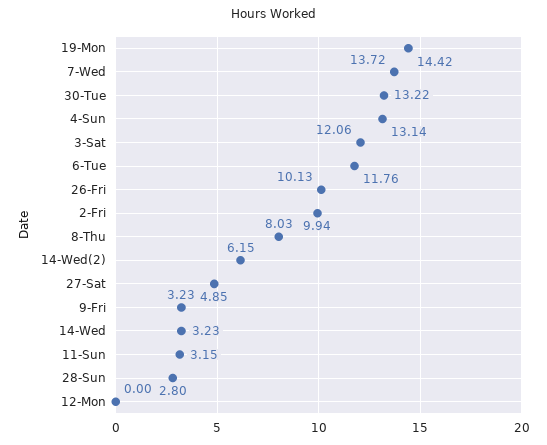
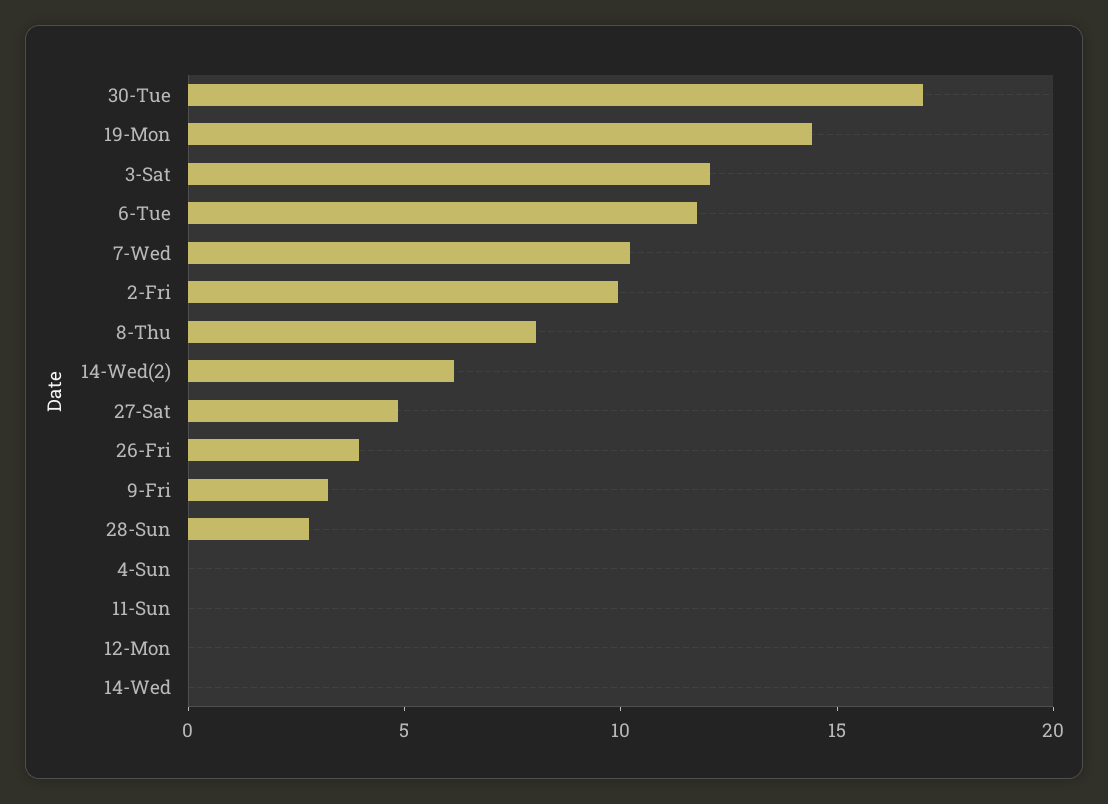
7-Wed: 13.72 -> 10
30-Tue: 13.22 -> 17
4-Sun: 13.14 -> 0
26-Fri: 10.13 -> 4
14-Wed: 3.23 -> 0
11-Sun: 3.15 -> 0

